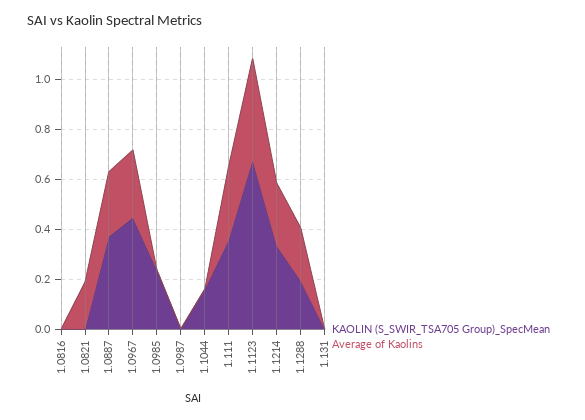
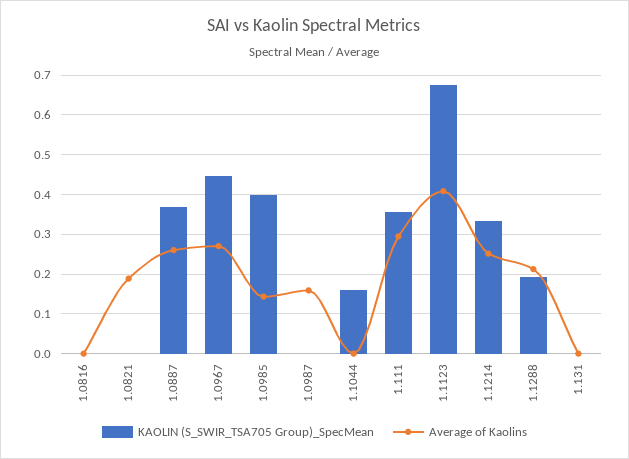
KAOLIN (S_SWIR_TSA705 Group)_SpecMean, 1.0985: 0.25 -> 0.4
Average of Kaolins, 1.0985: 0 -> 0.14
Average of Kaolins, 1.0987: 0 -> 0.16

